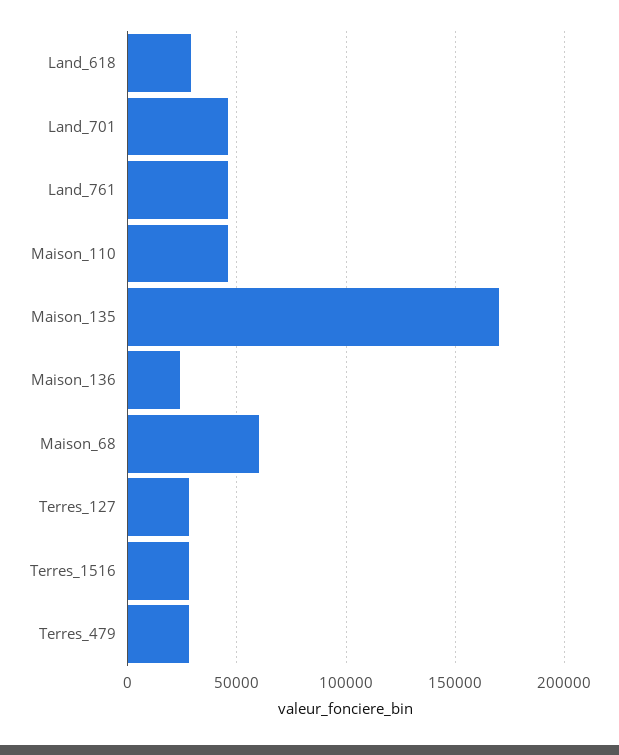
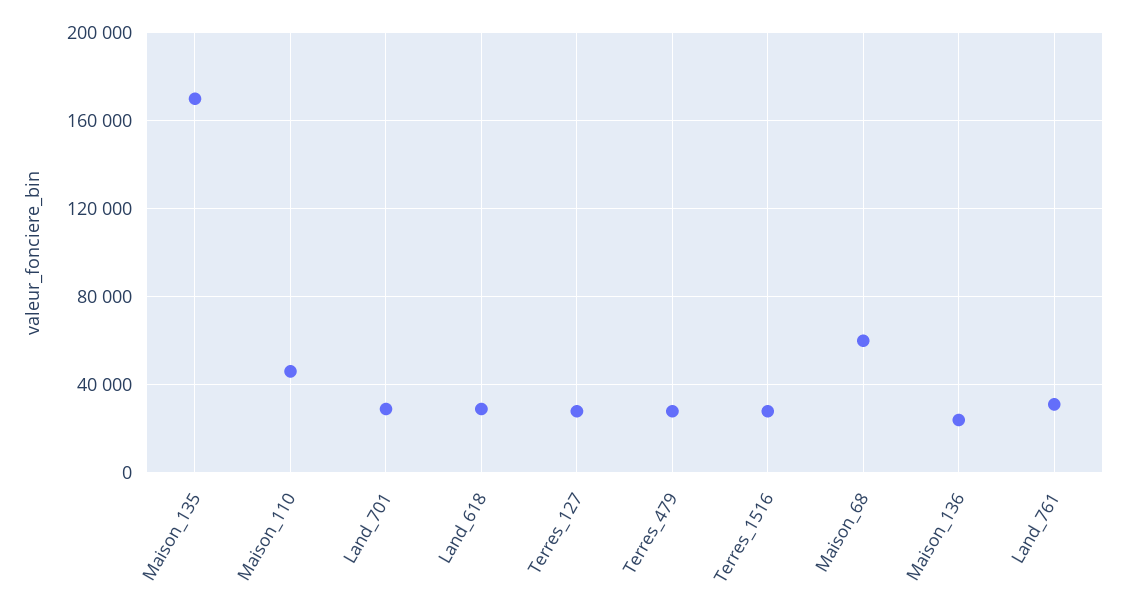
Land_701: 45000 -> 30000
Land_761: 45000 -> 30000

